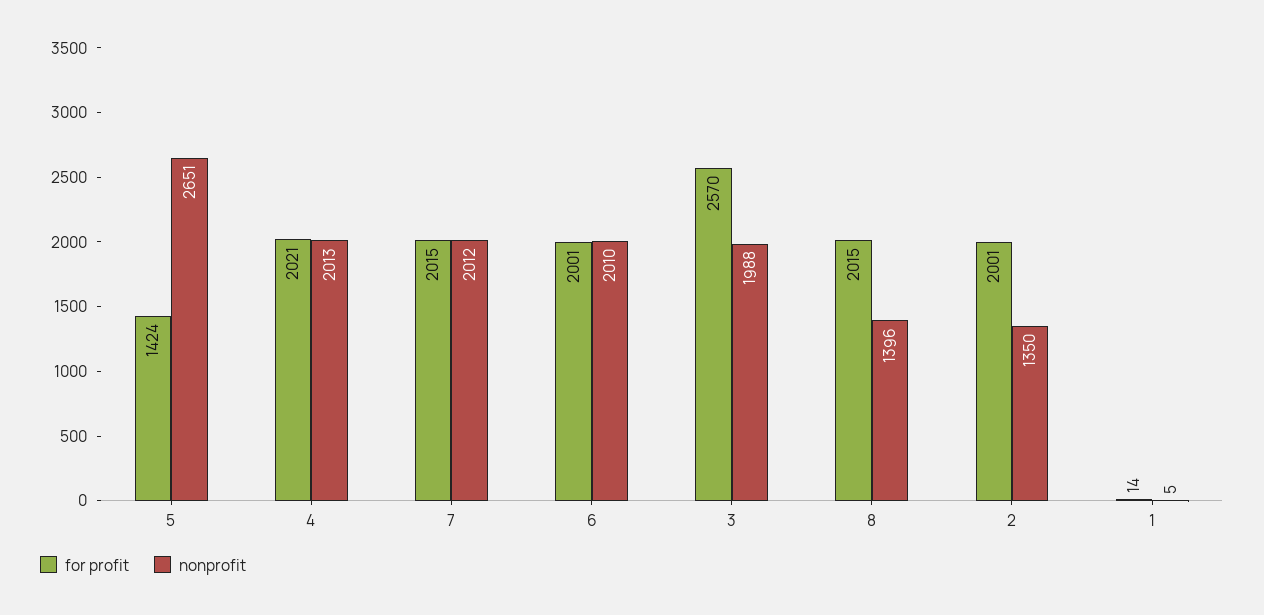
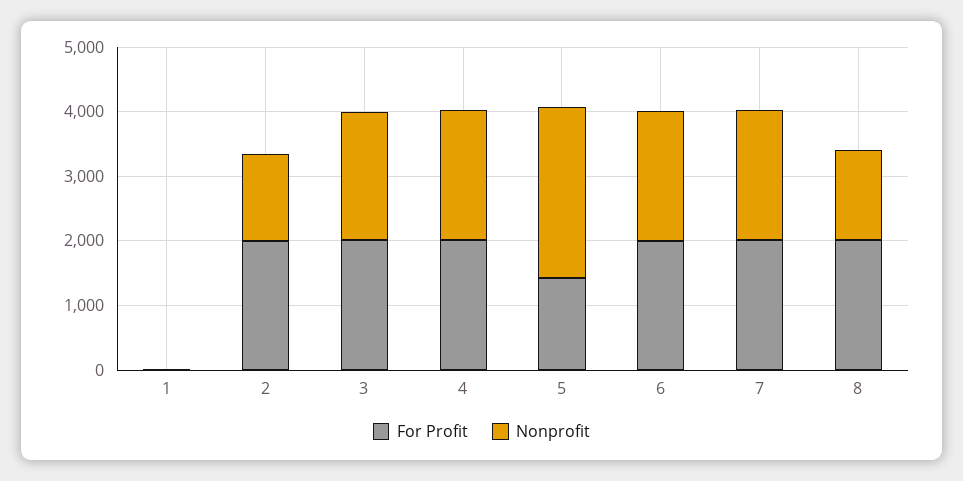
for profit, 3: 2570 -> 2000

